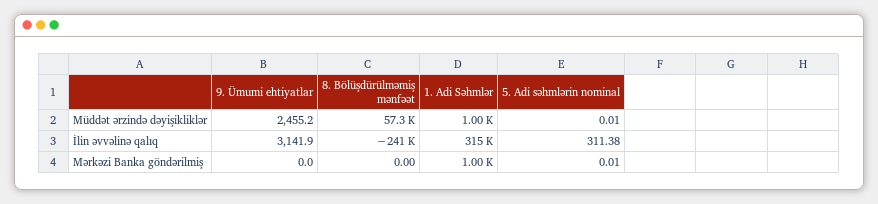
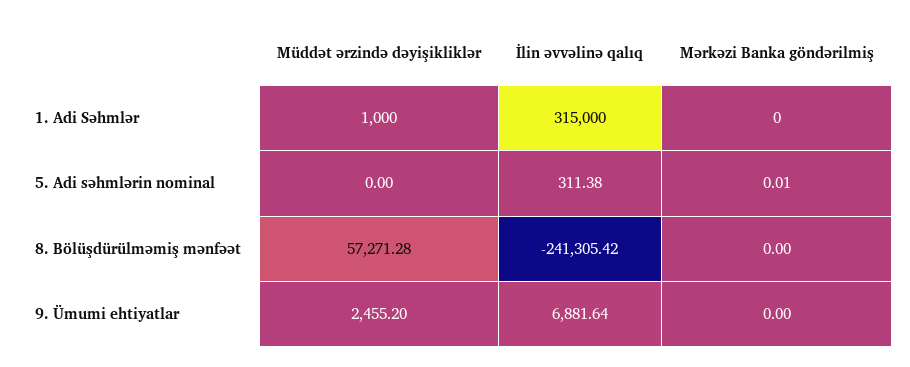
5. Adi səhmlərin nominal, Müddət ərzində dəyişikliklər: 0.01 -> 0
9. Ümumi ehtiyatlar, İlin əvvəlinə qalıq: 3141.9 -> 6881.64
1. Adi Səhmlər, Mərkəzi Banka göndərilmiş: 1000 -> 0

